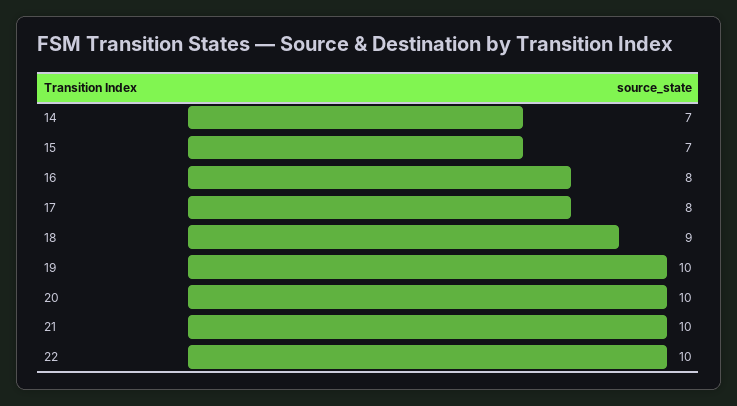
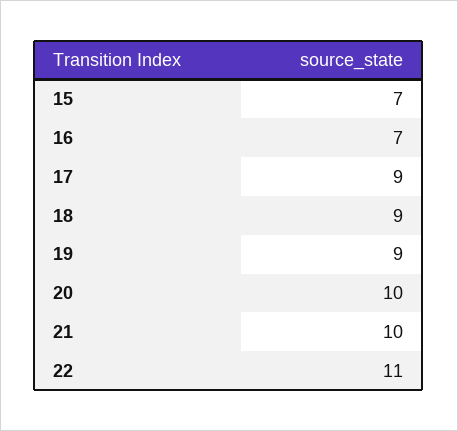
14: 7 -> none
16: 8 -> 7
17: 8 -> 9
19: 10 -> 9
22: 10 -> 11

